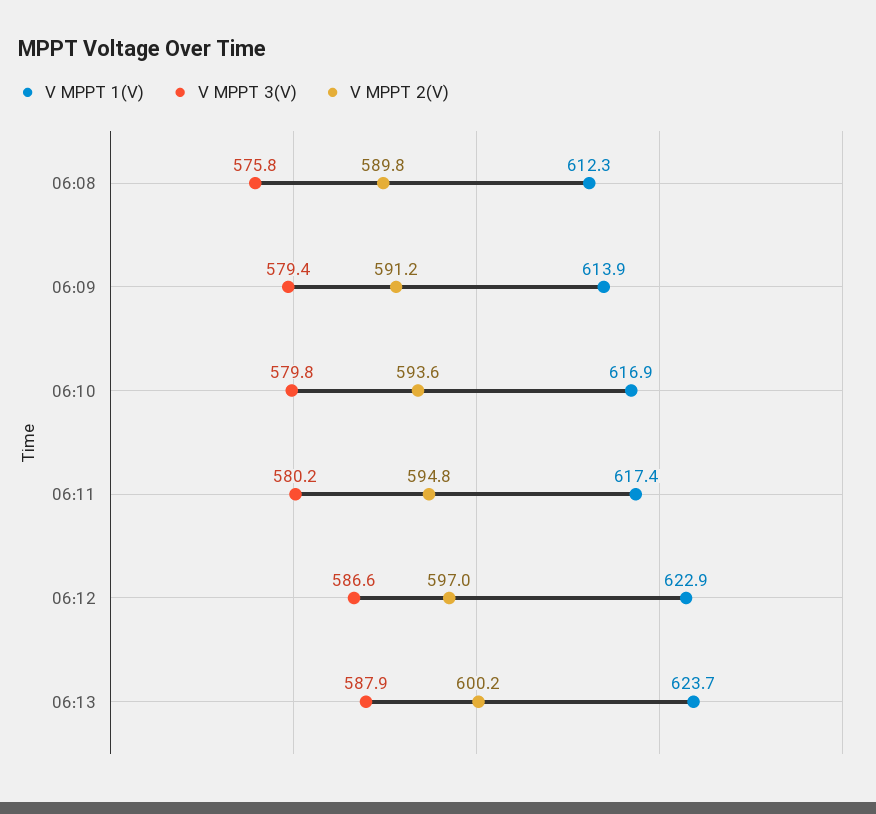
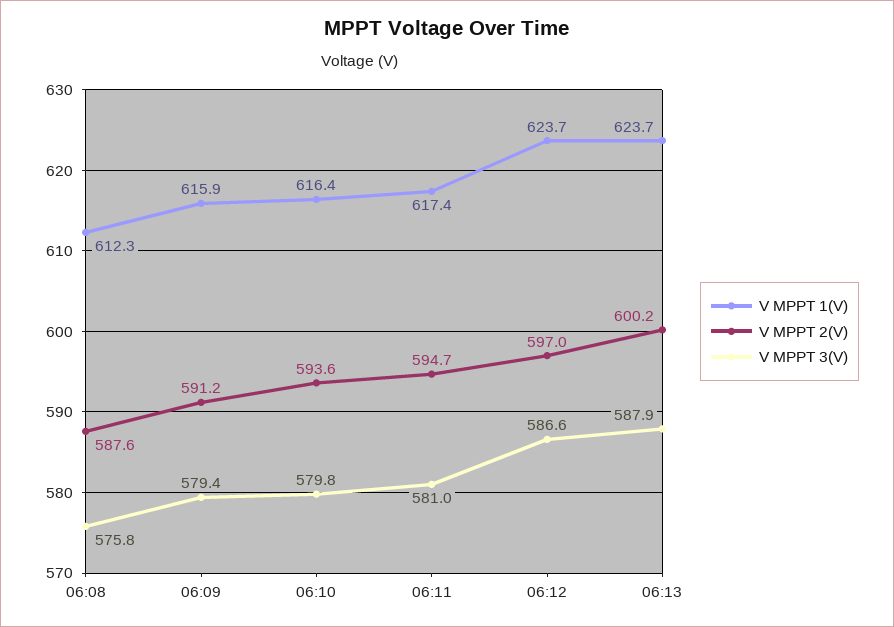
V MPPT 2(V), 06:08: 589.8 -> 587.6
V MPPT 1(V), 06:09: 613.9 -> 615.9
V MPPT 1(V), 06:10: 616.9 -> 616.4
V MPPT 3(V), 06:11: 580.2 -> 581
V MPPT 2(V), 06:11: 594.8 -> 594.7
V MPPT 1(V), 06:12: 622.9 -> 623.7

